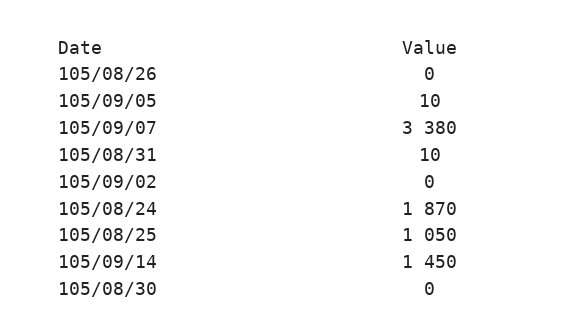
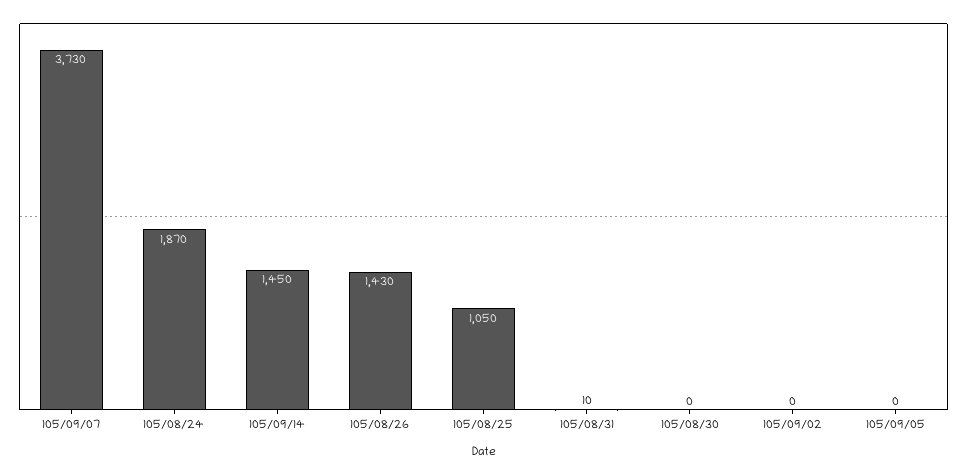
105/08/26: 0 -> 1430
105/09/05: 10 -> 0
105/09/07: 3380 -> 3730

